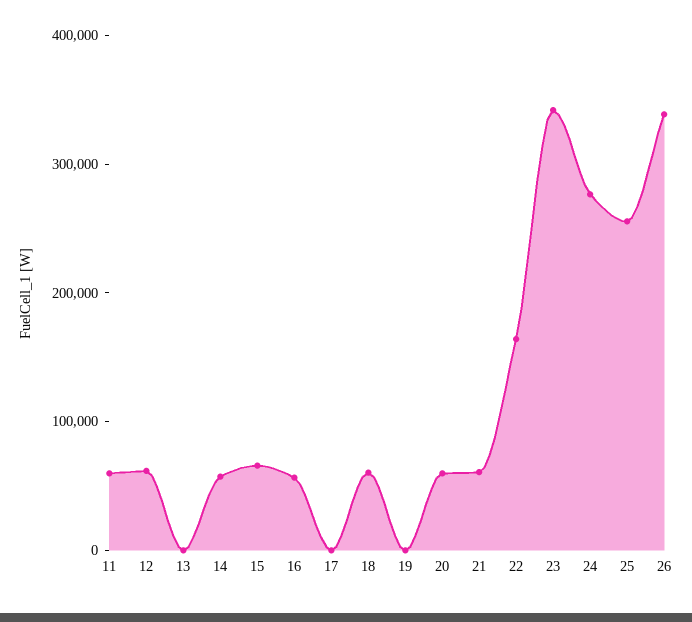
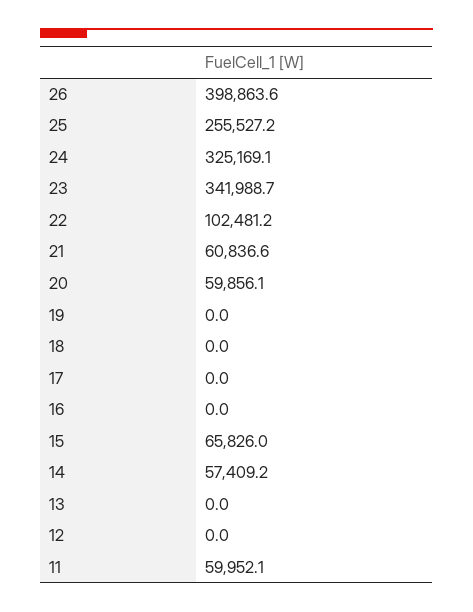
12: 60000 -> 0
16: 60000 -> 0
18: 60000 -> 0
22: 160000 -> 102481.2
24: 280000 -> 325169.1
26: 340000 -> 398863.6

